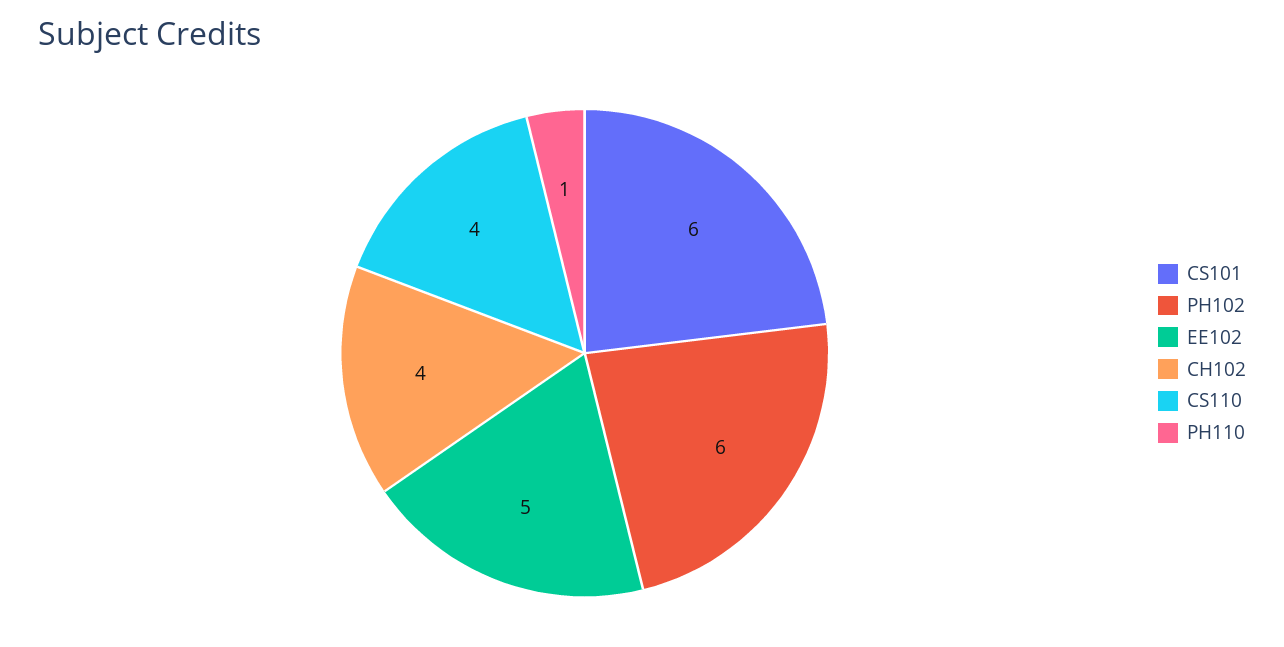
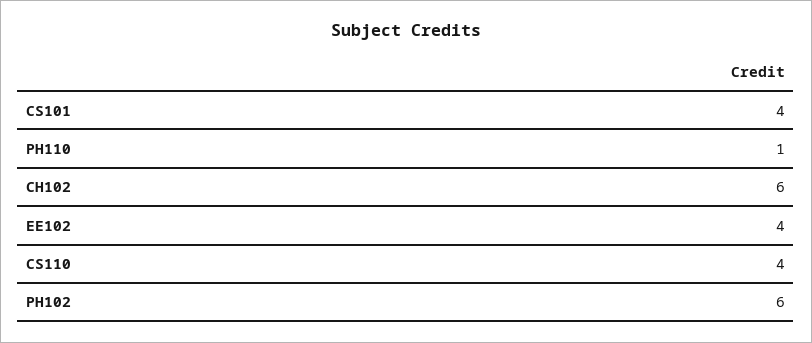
CS101: 6 -> 4
EE102: 5 -> 4
CH102: 4 -> 6

